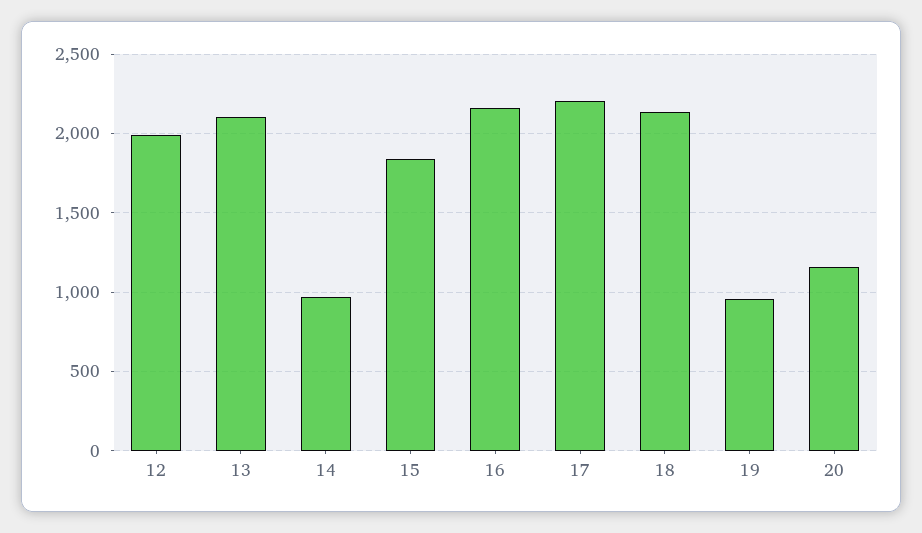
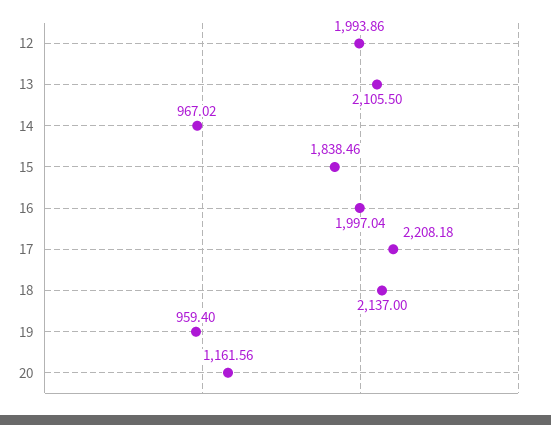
16: 2150 -> 1997.04

